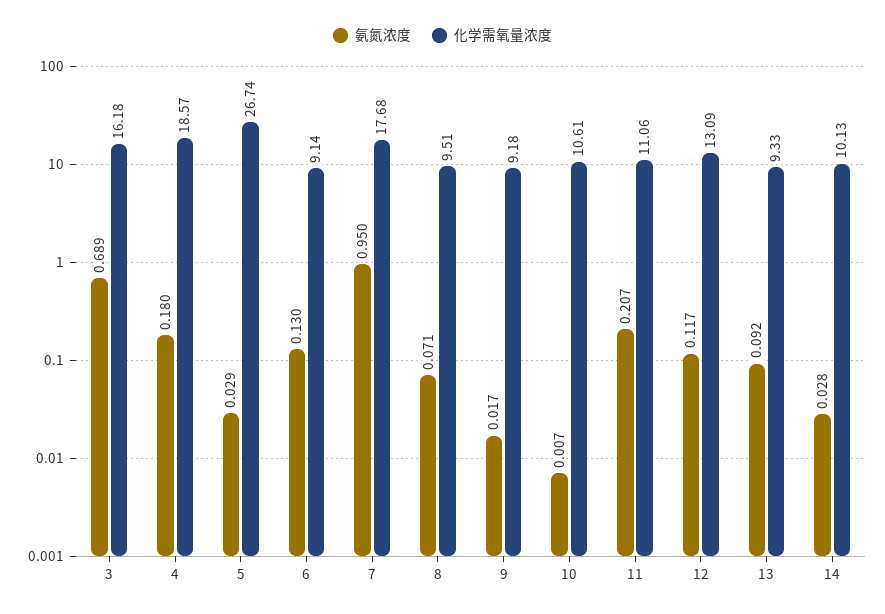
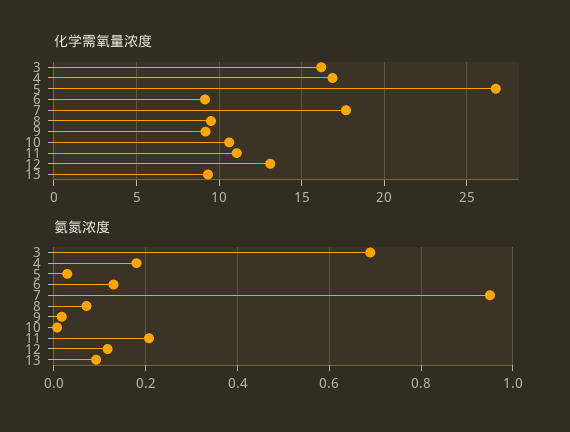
化学需氧量浓度, 4: 18.57 -> 17
氨氮浓度, 14: 0.028 -> none
化学需氧量浓度, 14: 10.13 -> none

